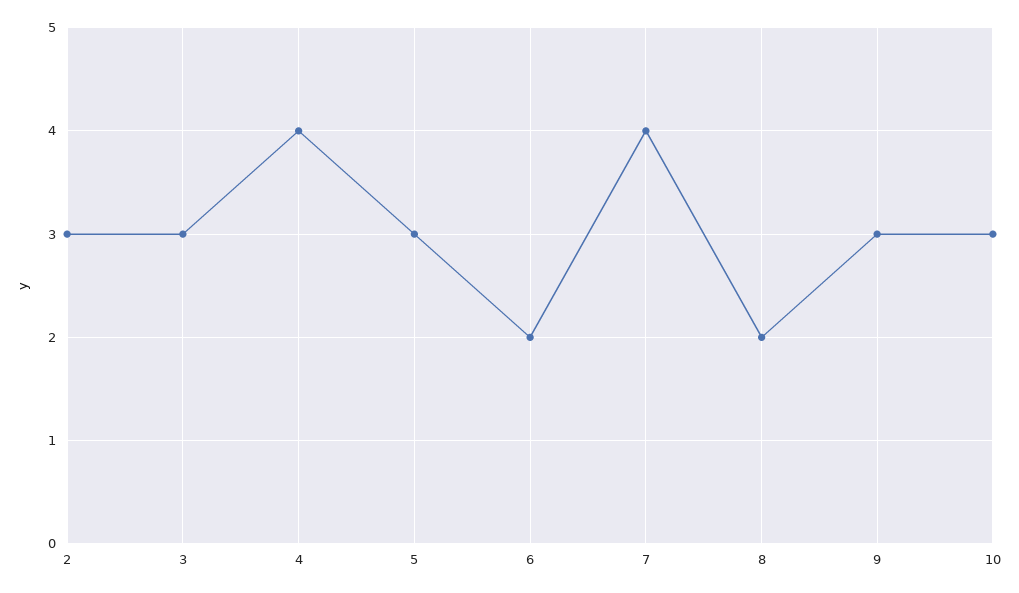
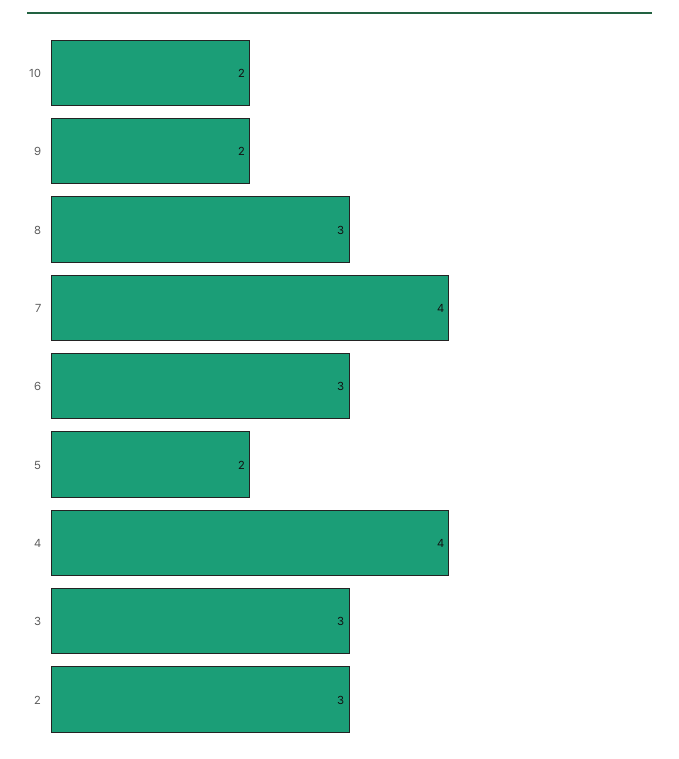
5: 3 -> 2
6: 2 -> 3
8: 2 -> 3
9: 3 -> 2
10: 3 -> 2

